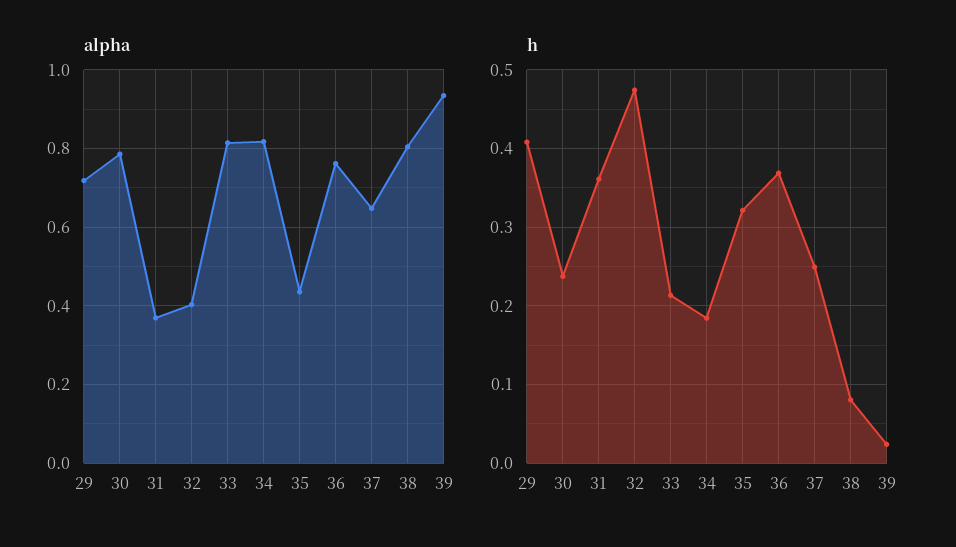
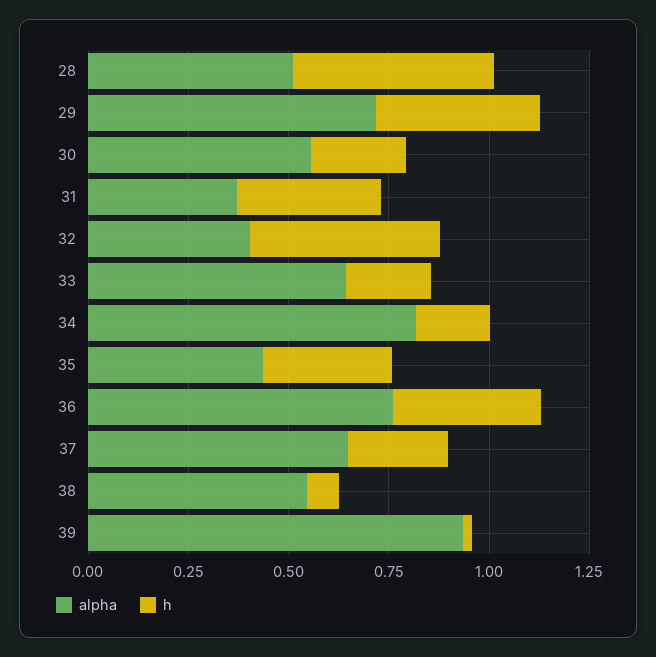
alpha, 30: 0.78 -> 0.55
alpha, 33: 0.82 -> 0.65
alpha, 38: 0.8 -> 0.55
alpha, 28: none -> 0.5
h, 28: none -> 0.5

